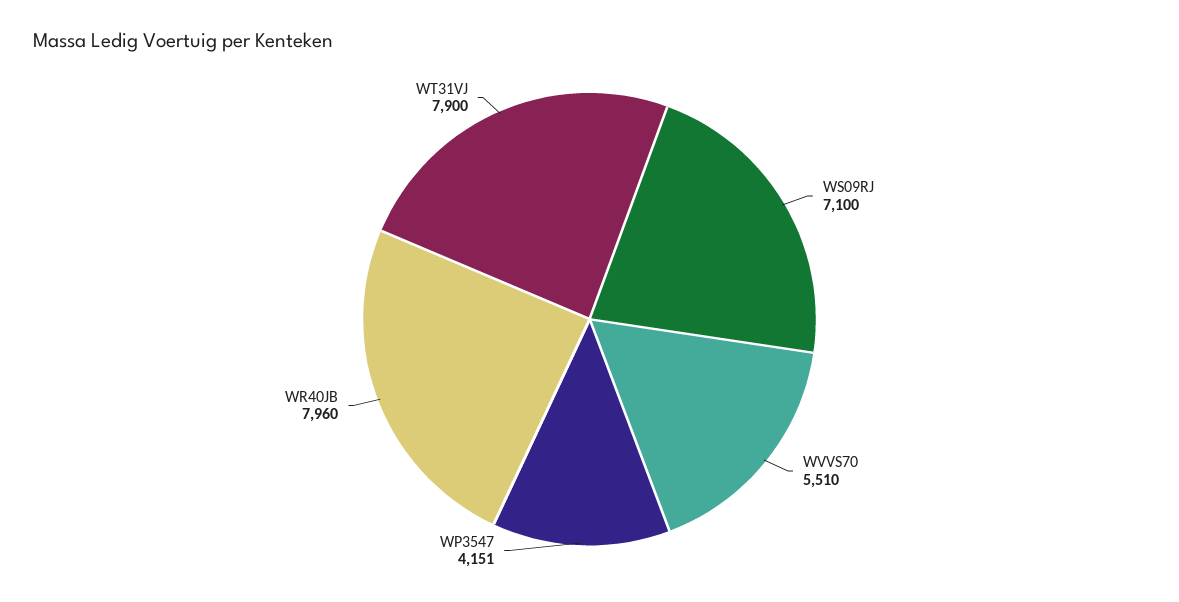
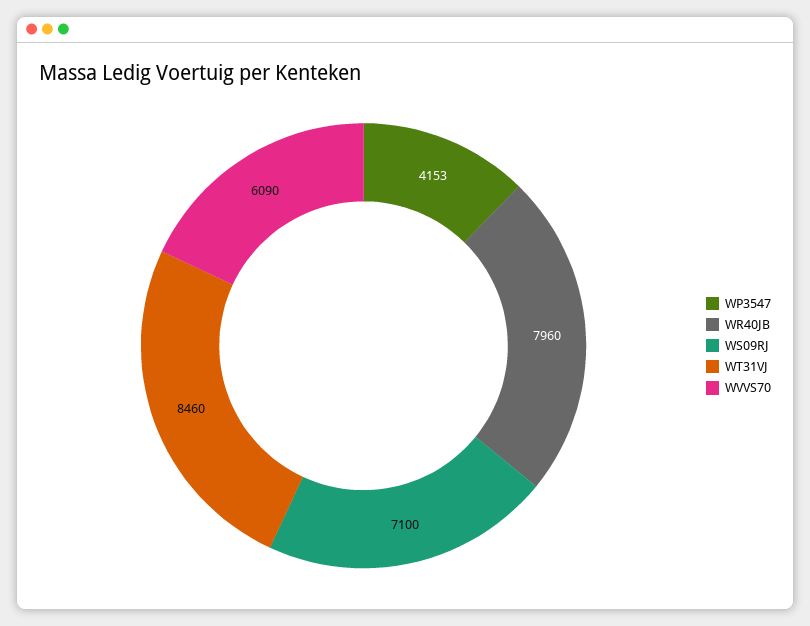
WVVS70: 5510 -> 6090
WP3547: 4151 -> 4153
WT31VJ: 7900 -> 8460

